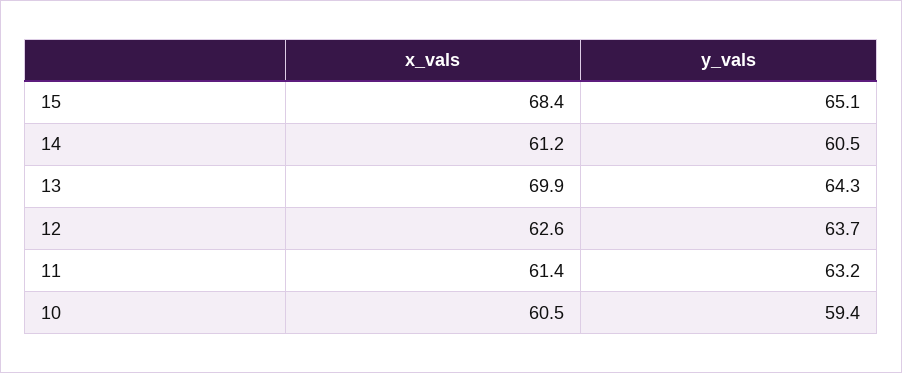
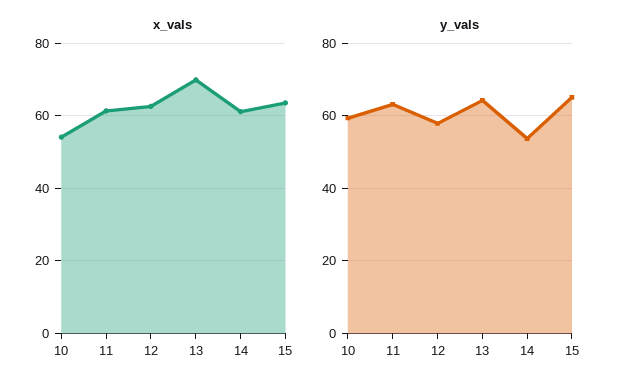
x_vals, 15: 68.4 -> 64
y_vals, 14: 60.5 -> 54
y_vals, 12: 63.7 -> 58
x_vals, 10: 60.5 -> 54

